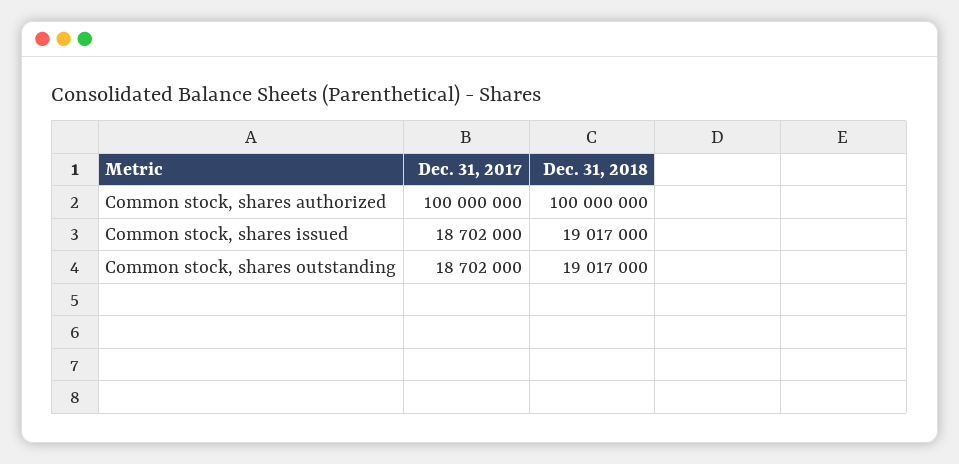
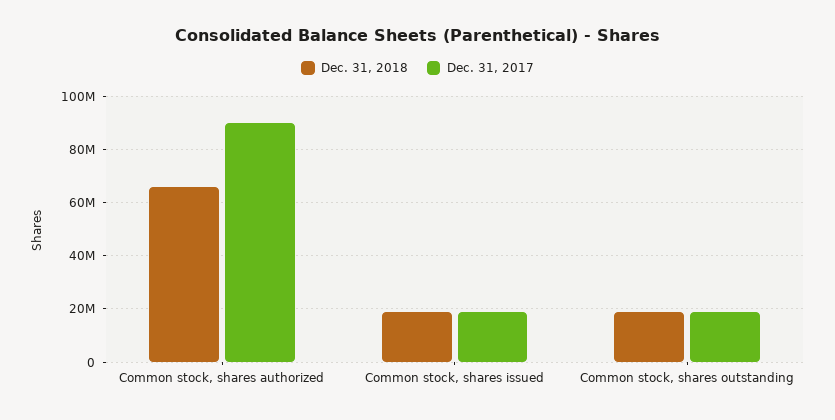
Dec. 31, 2017, Common stock, shares authorized: 100000000 -> 90000000
Dec. 31, 2018, Common stock, shares authorized: 100000000 -> 65000000

